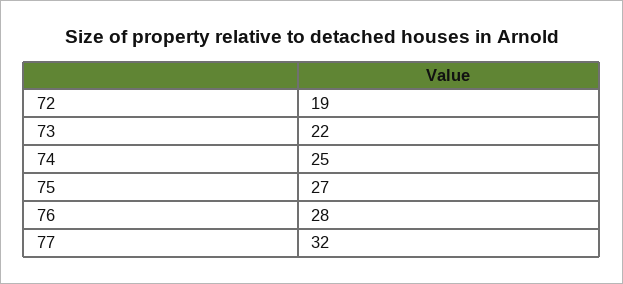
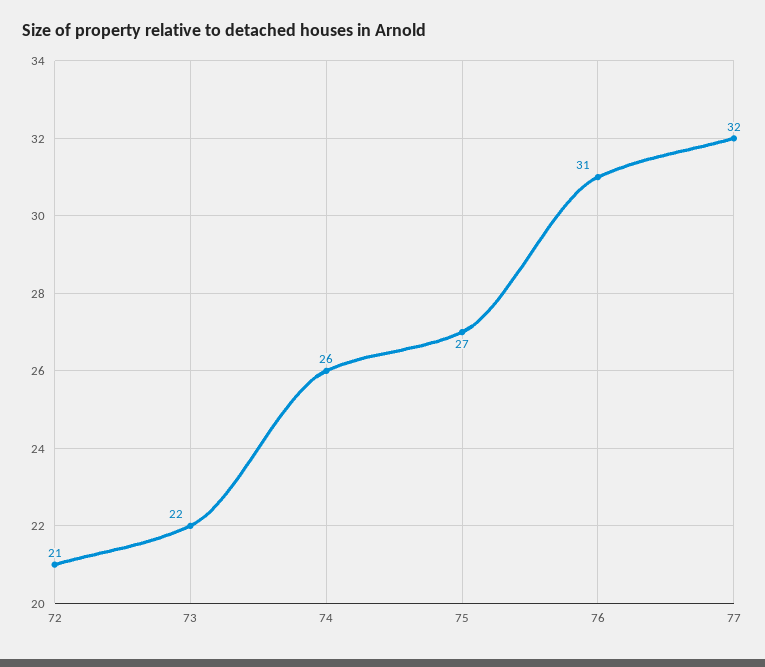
72: 19 -> 21
74: 25 -> 26
76: 28 -> 31

